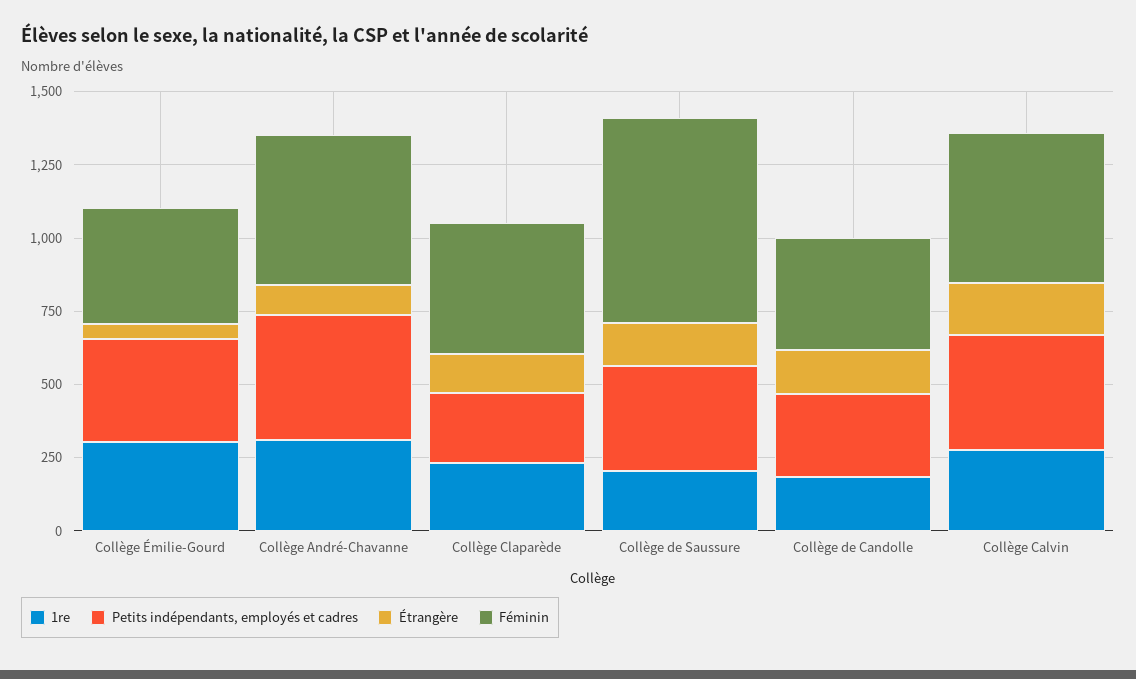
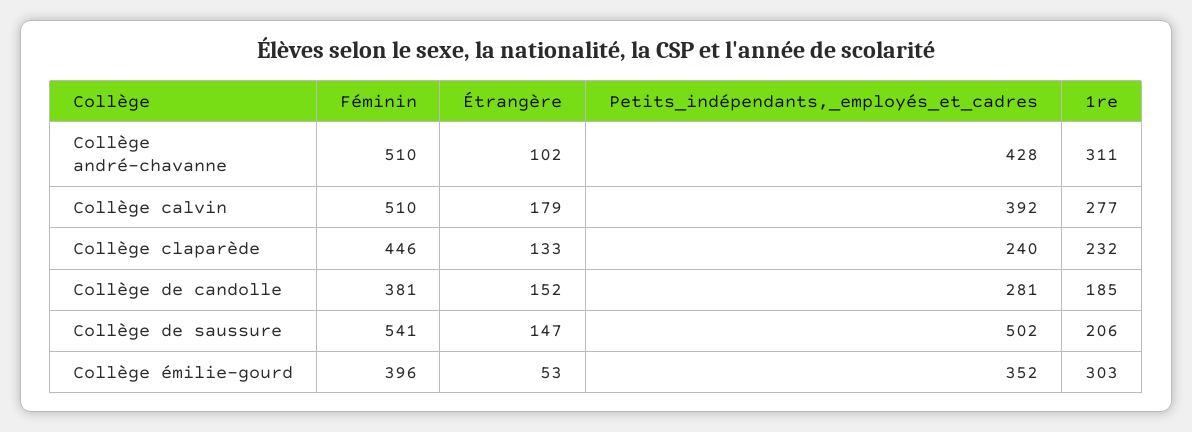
Petits indépendants, employés et cadres, Collège de Saussure: 350 -> 502
Féminin, Collège de Saussure: 700 -> 541

